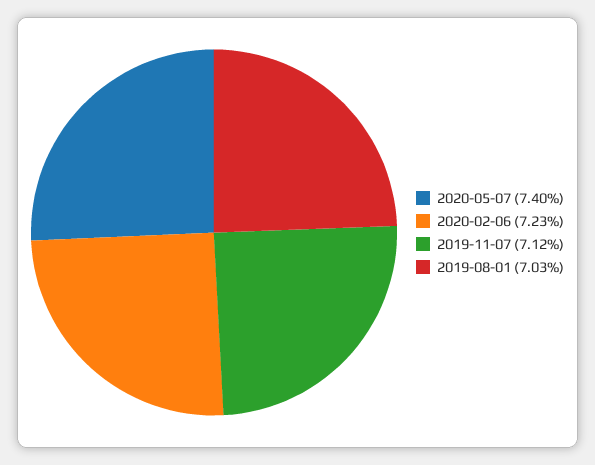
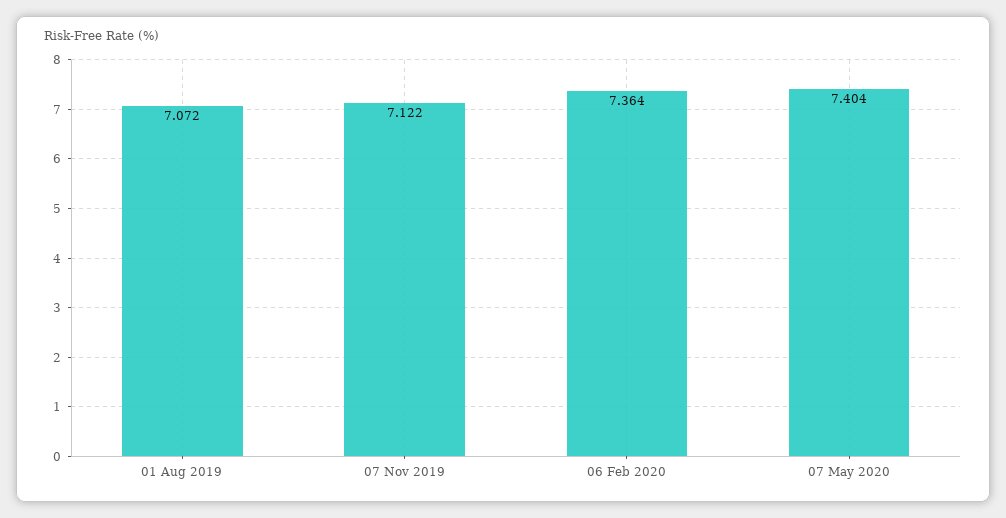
2020-02-06: 7.23 -> 7.364
2019-08-01: 7.03 -> 7.072

